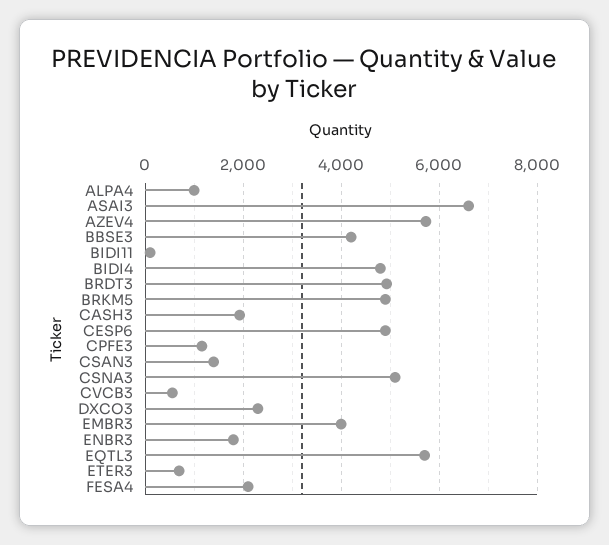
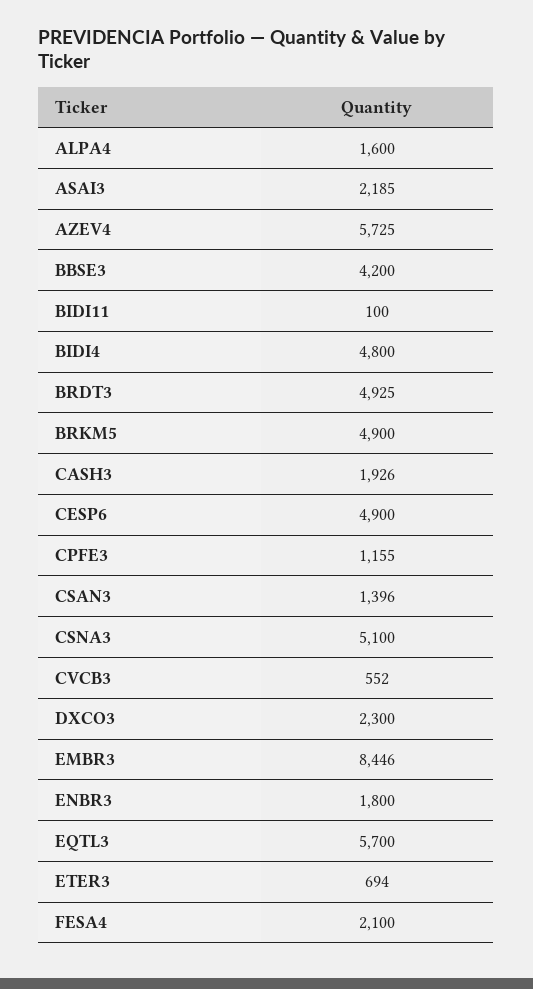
ALPA4: 1000 -> 1600
ASAI3: 6600 -> 2185
EMBR3: 4000 -> 8446

